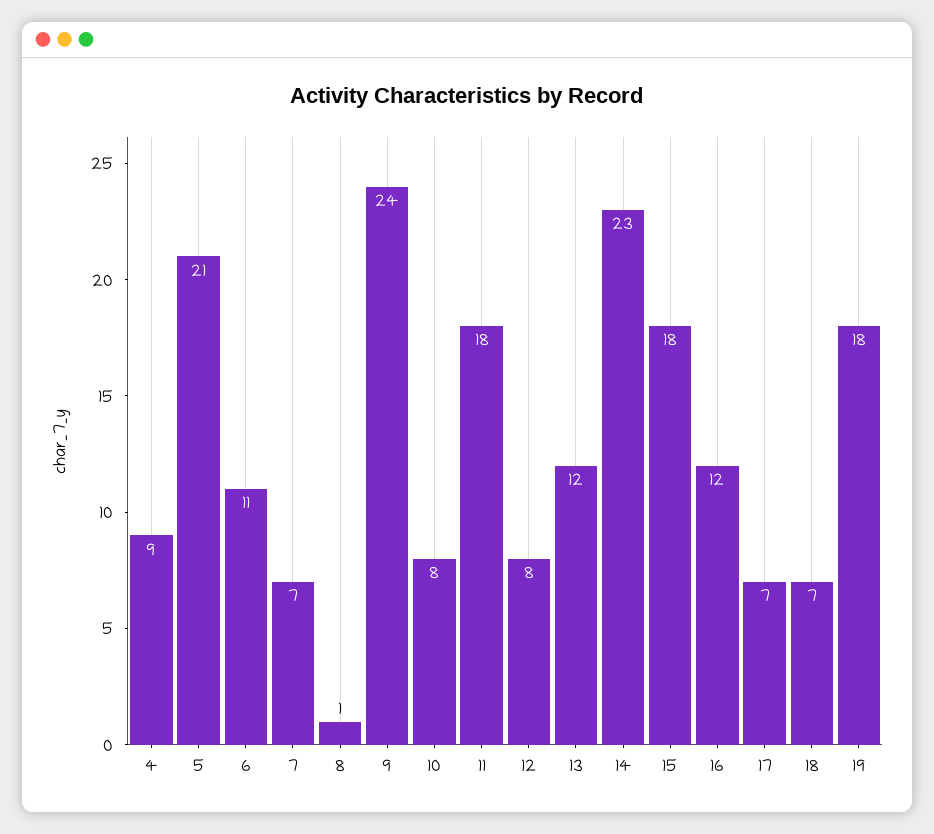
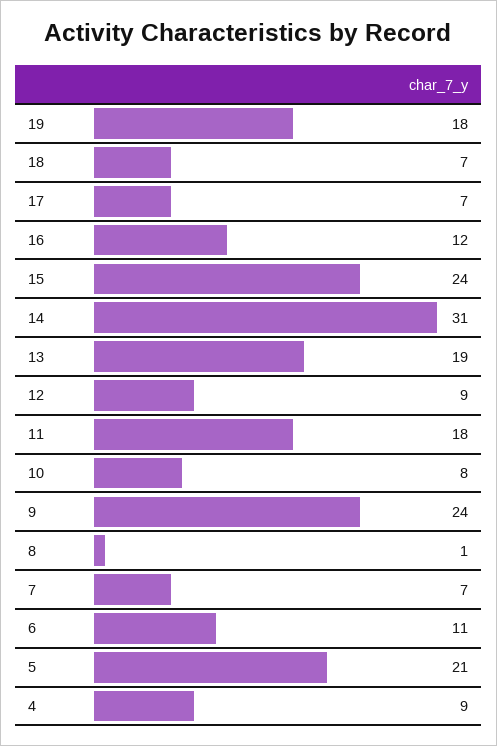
12: 8 -> 9
13: 12 -> 19
14: 23 -> 31
15: 18 -> 24

